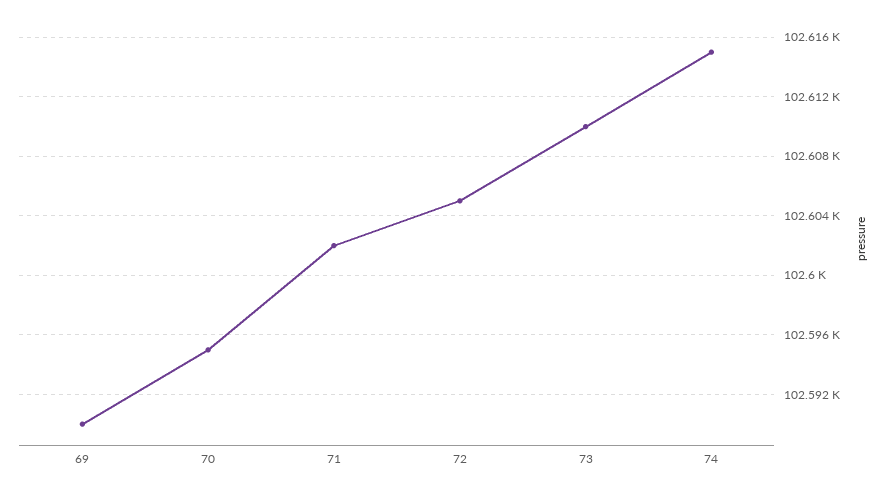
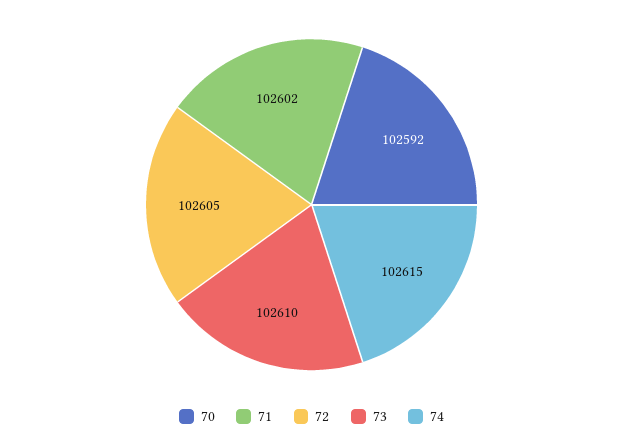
69: 102590 -> none
70: 102595 -> 102592

